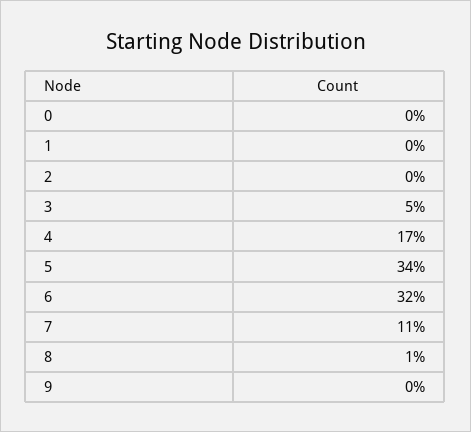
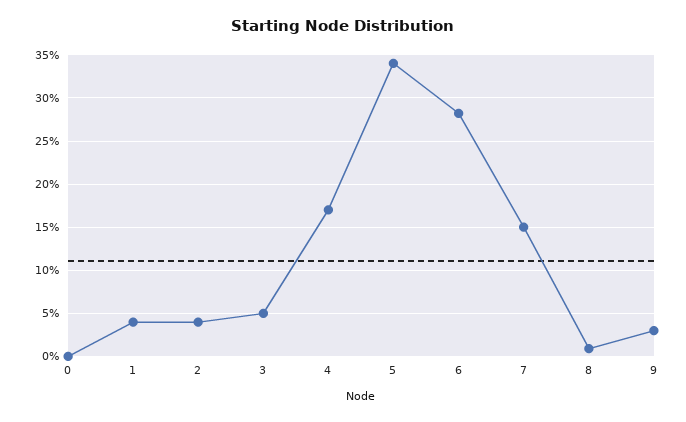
1: 0 -> 4
2: 0 -> 4
6: 32 -> 28
7: 11 -> 15
9: 0 -> 3

